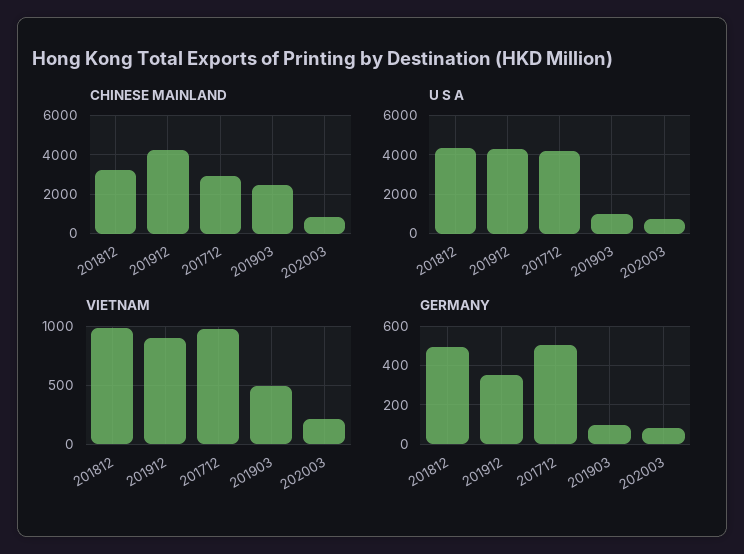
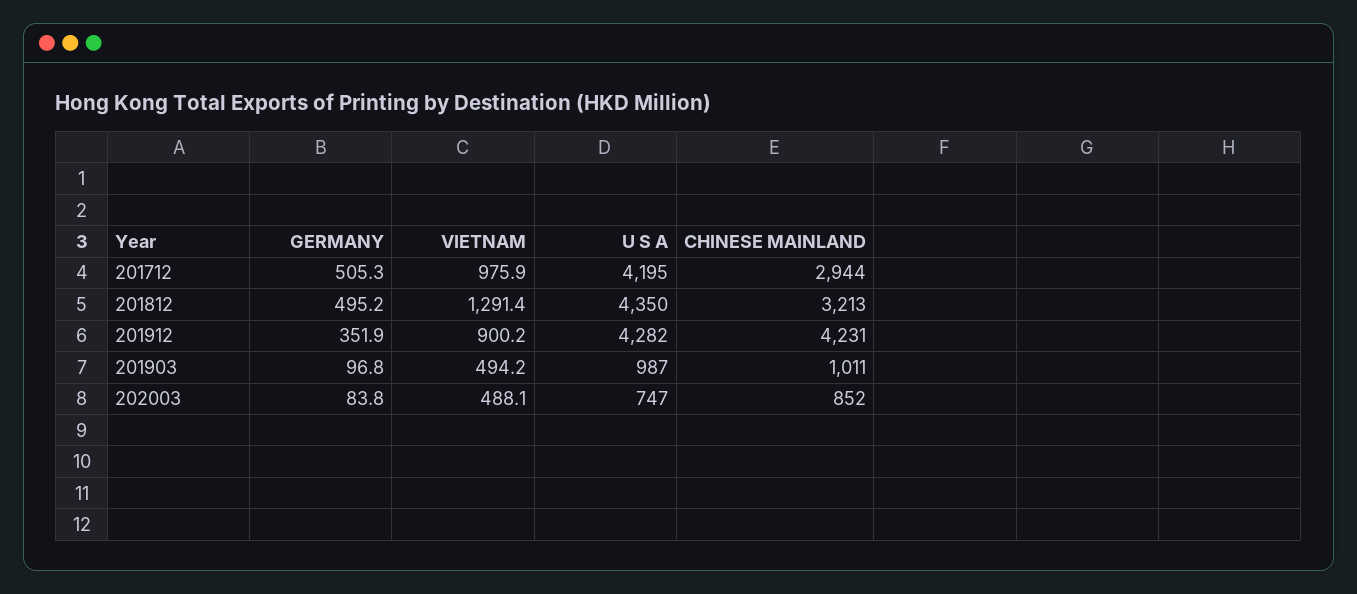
CHINESE MAINLAND, 201903: 2500 -> 1011
VIETNAM, 201812: 1000 -> 1291.4
VIETNAM, 202003: 200 -> 488.1

